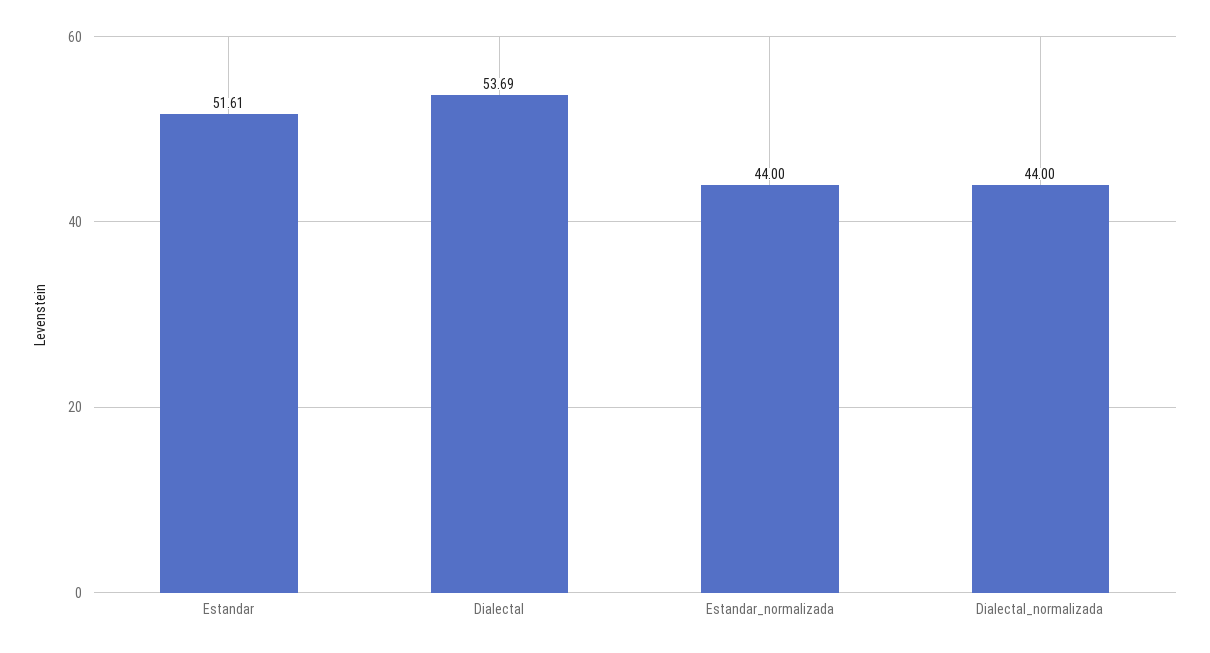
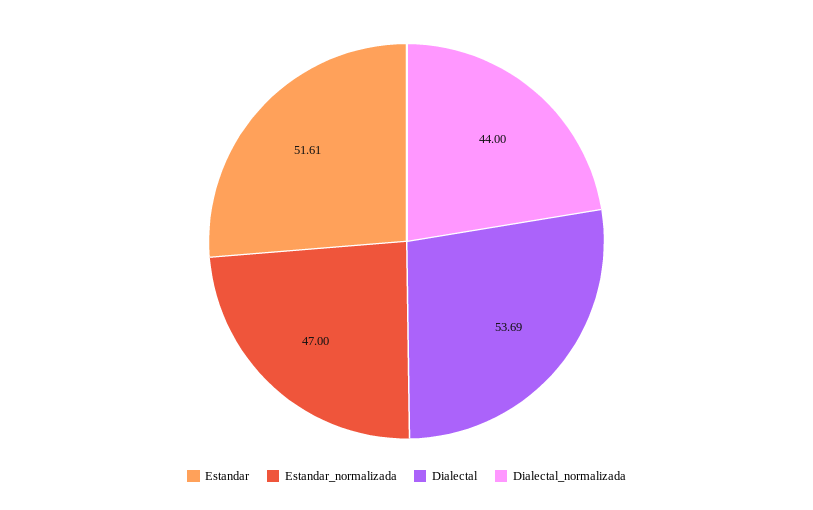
Estandar_normalizada: 44 -> 47

